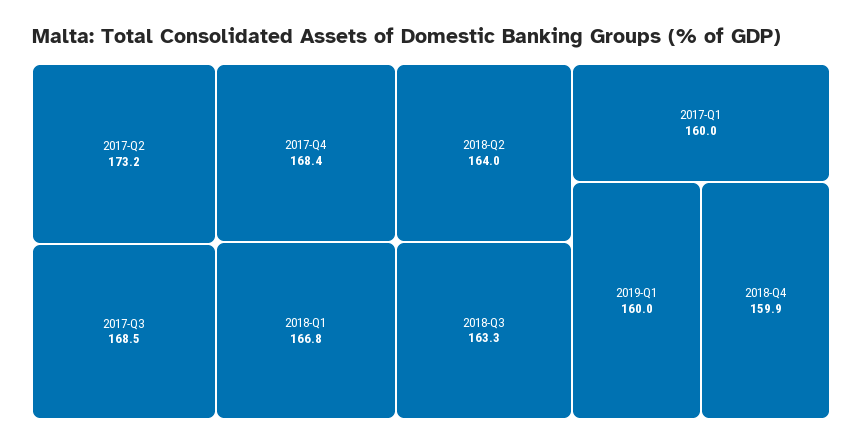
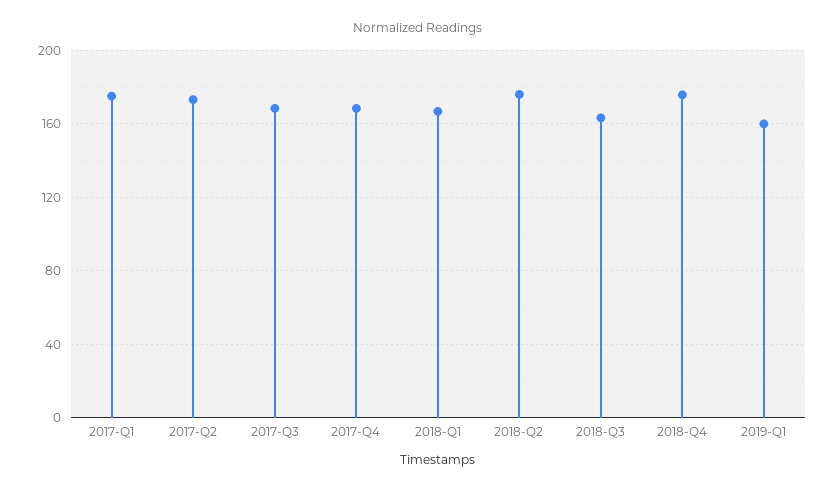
2018-Q2: 164 -> 175
2017-Q1: 160 -> 175
2018-Q4: 159.9 -> 175

